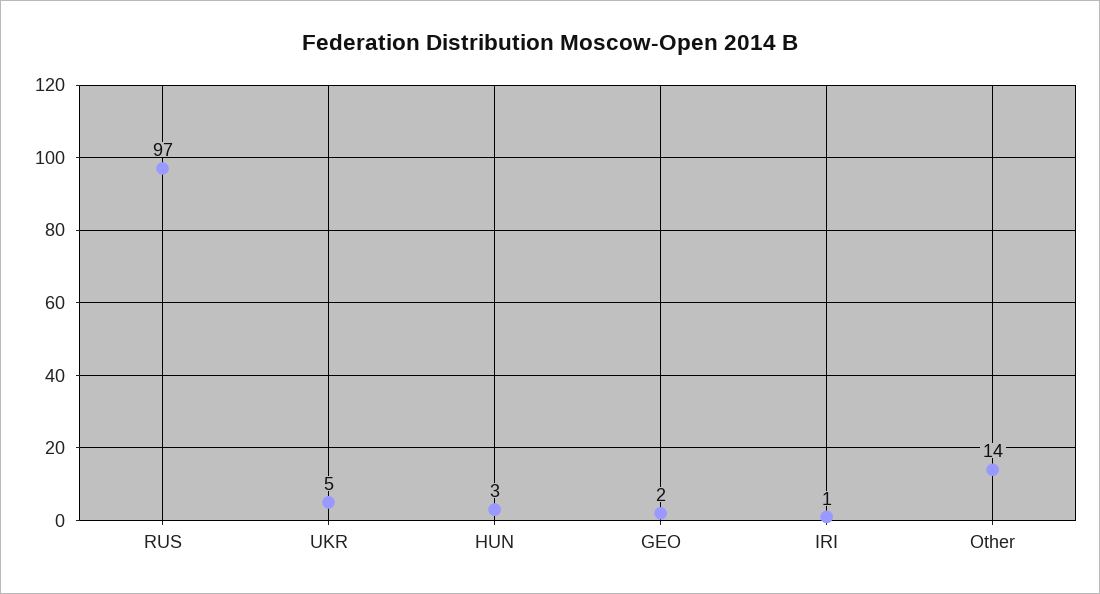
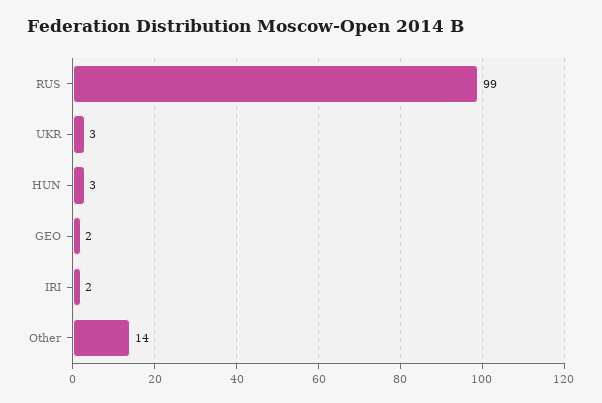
RUS: 97 -> 99
UKR: 5 -> 3
IRI: 1 -> 2

